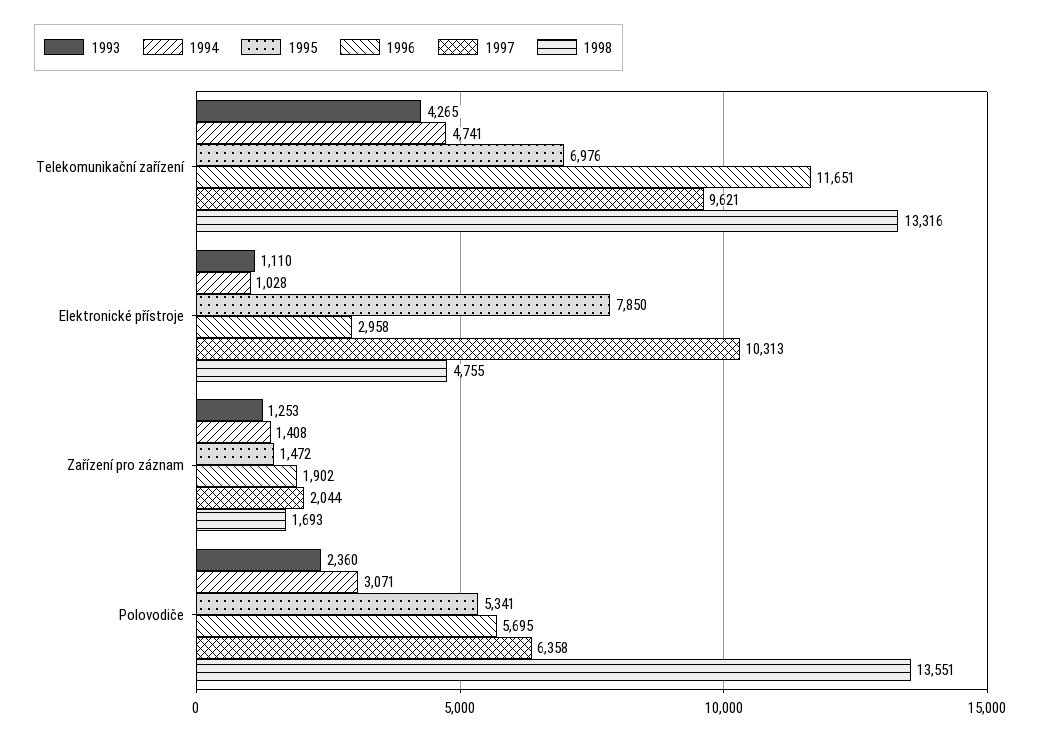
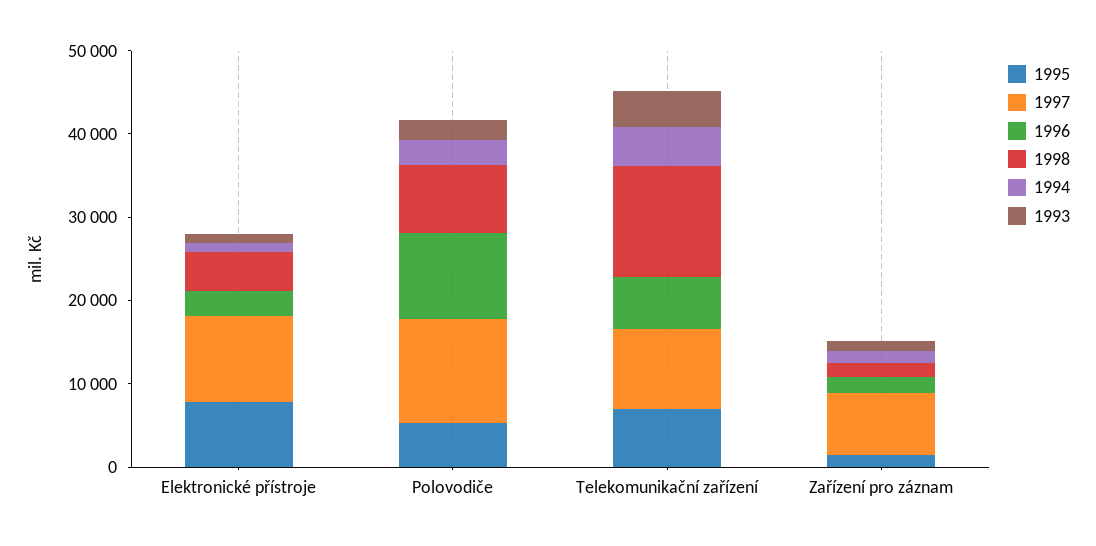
1996, Telekomunikační zařízení: 11651 -> 6000
1997, Zařízení pro záznam: 2044 -> 8000
1996, Polovodiče: 5695 -> 10000
1997, Polovodiče: 6358 -> 12000
1998, Polovodiče: 13551 -> 8000

